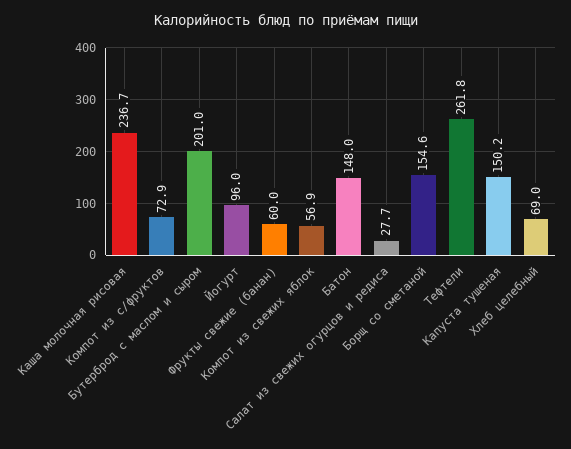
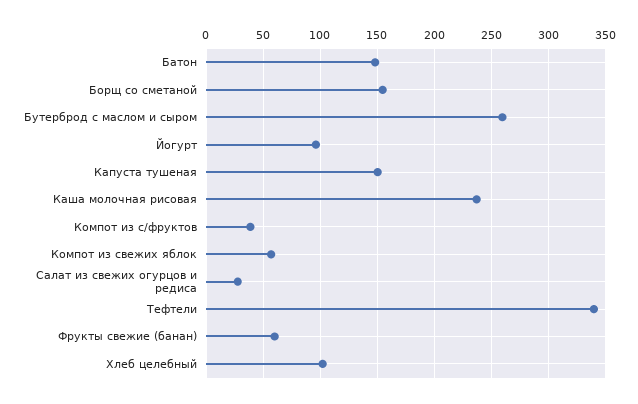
Компот из с/фруктов: 72.9 -> 40
Бутерброд с маслом и сыром: 201 -> 260
Тефтели: 261.8 -> 340
Хлеб целебный: 69 -> 100

